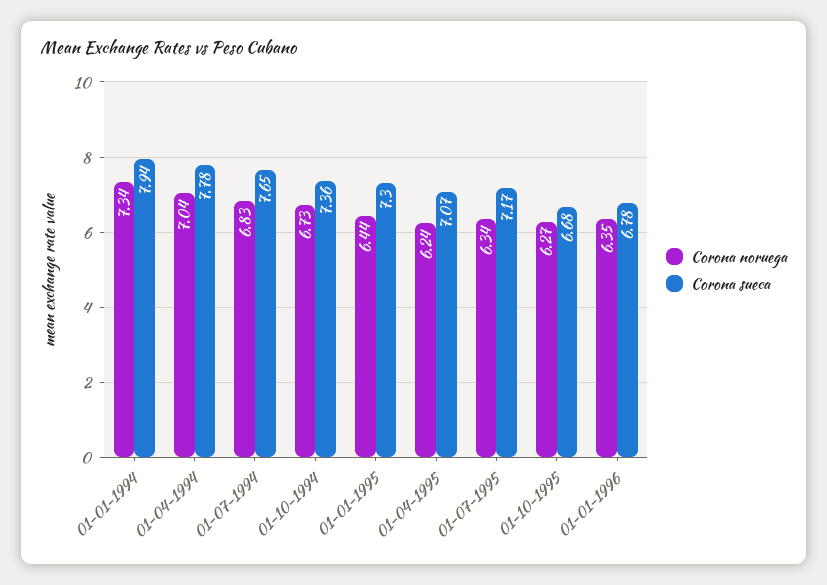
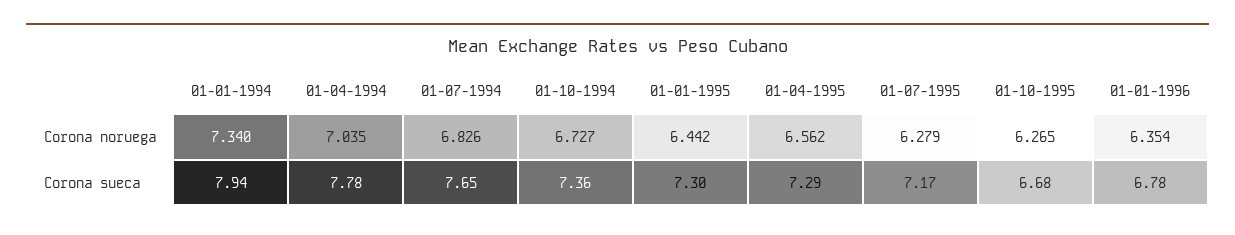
Corona noruega, 01-04-1995: 6.24 -> 6.562
Corona sueca, 01-04-1995: 7.07 -> 7.29
Corona noruega, 01-07-1995: 6.34 -> 6.279

